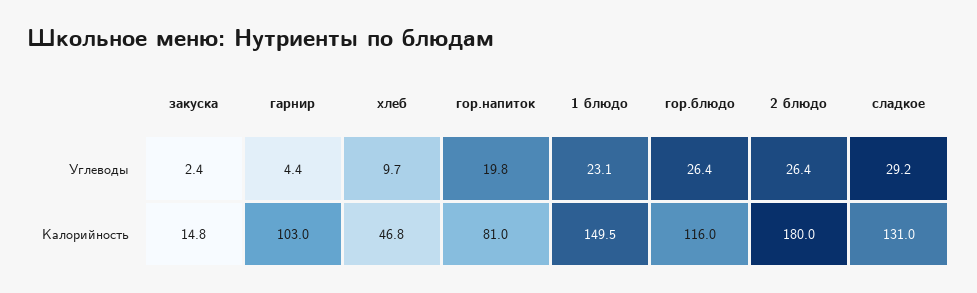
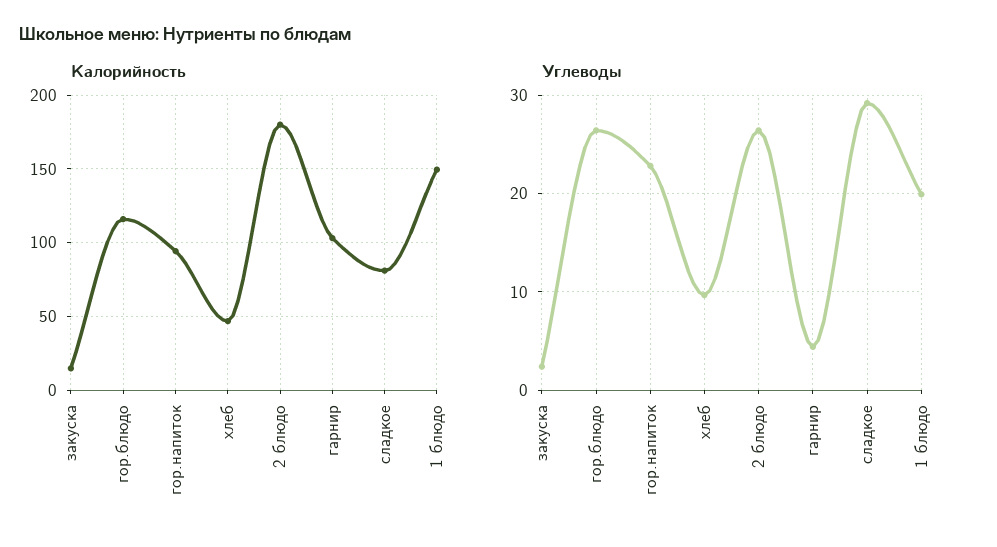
Углеводы, гор.напиток: 19.8 -> 23
Углеводы, 1 блюдо: 23.1 -> 20
Калорийность, гор.напиток: 81 -> 95
Калорийность, сладкое: 131 -> 80

